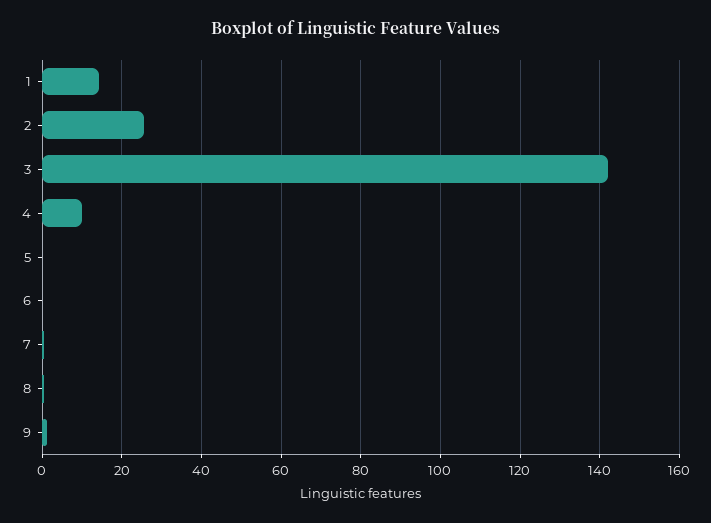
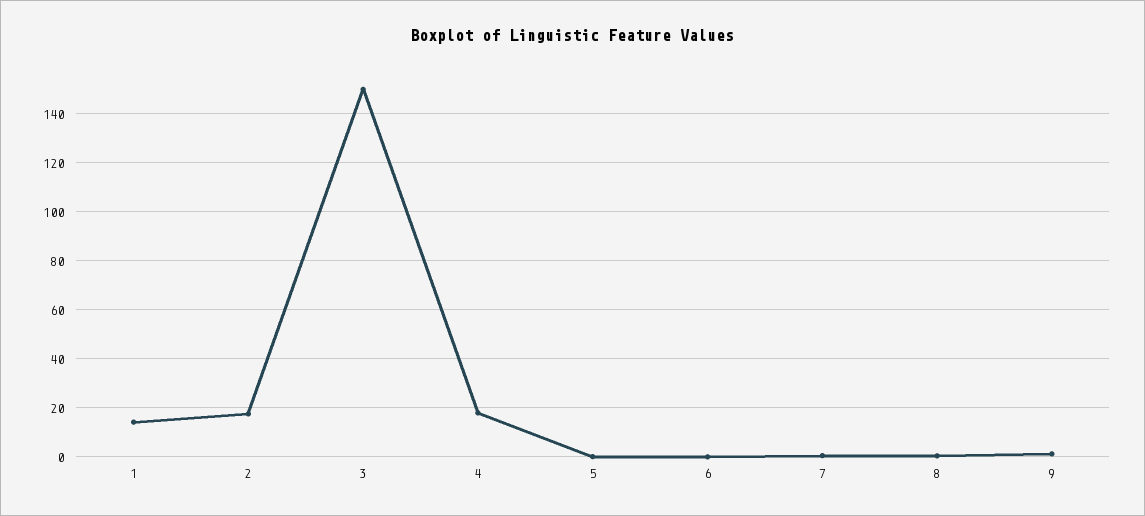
2: 26 -> 17.5
3: 142 -> 150
4: 10 -> 17.5

